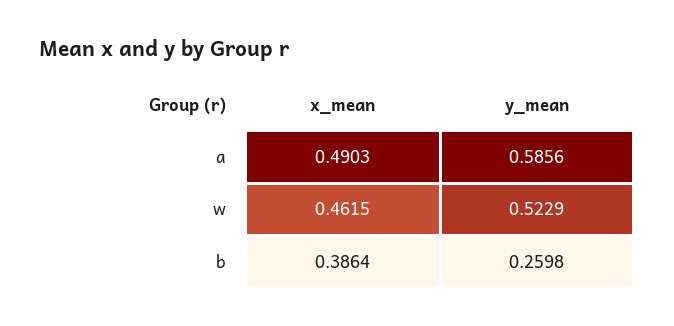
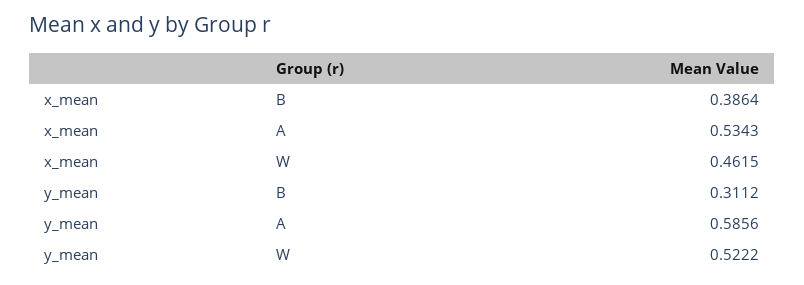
x_mean, a: 0.4903 -> 0.5343
y_mean, w: 0.5229 -> 0.5222
y_mean, b: 0.2598 -> 0.3112

